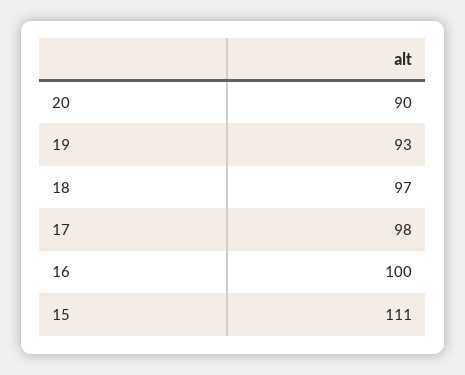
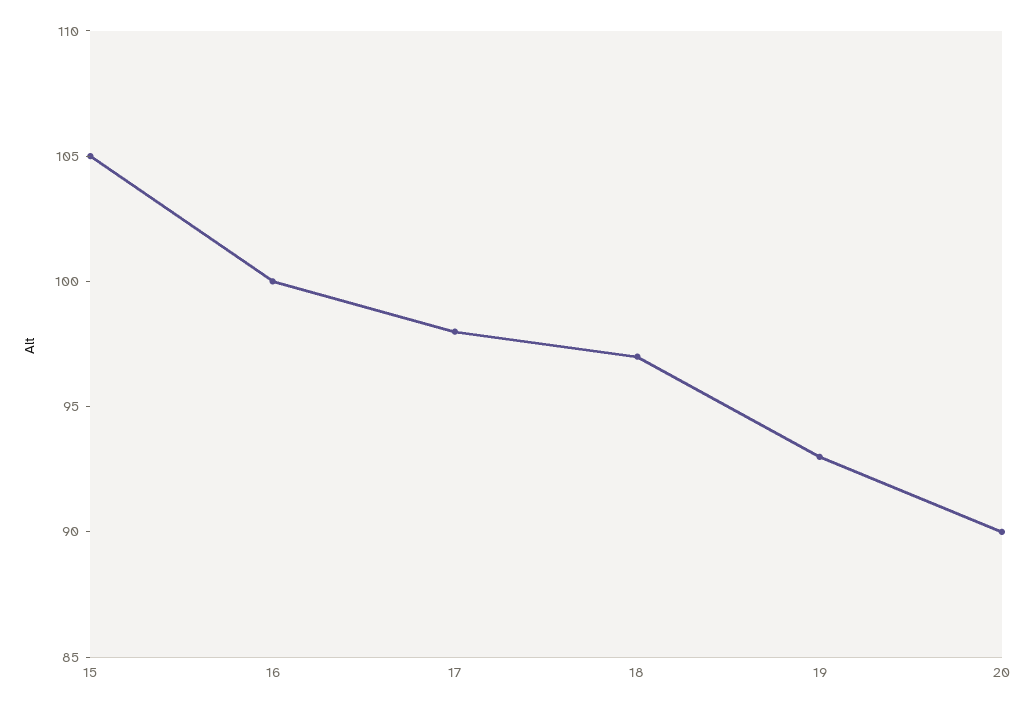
15: 111 -> 105

